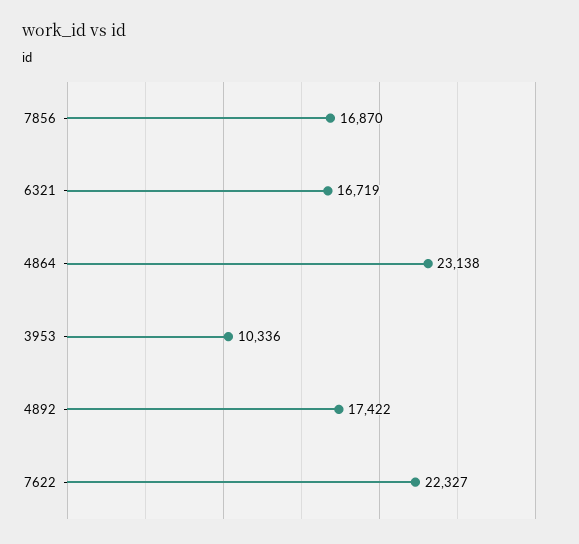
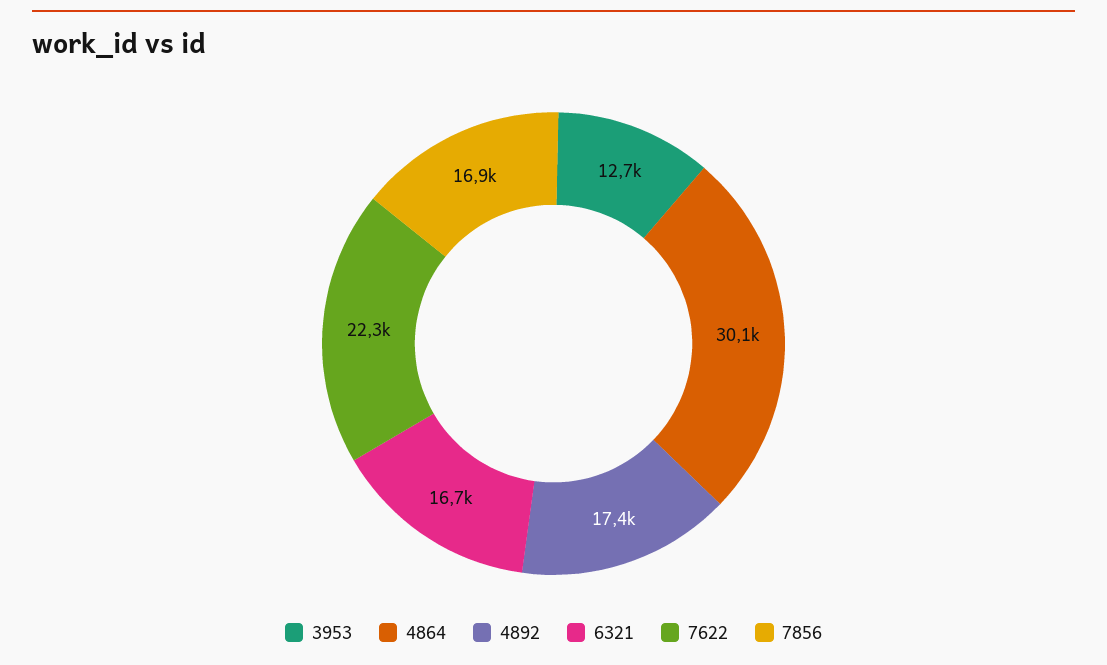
4864: 23138 -> 30100
3953: 10336 -> 12700

